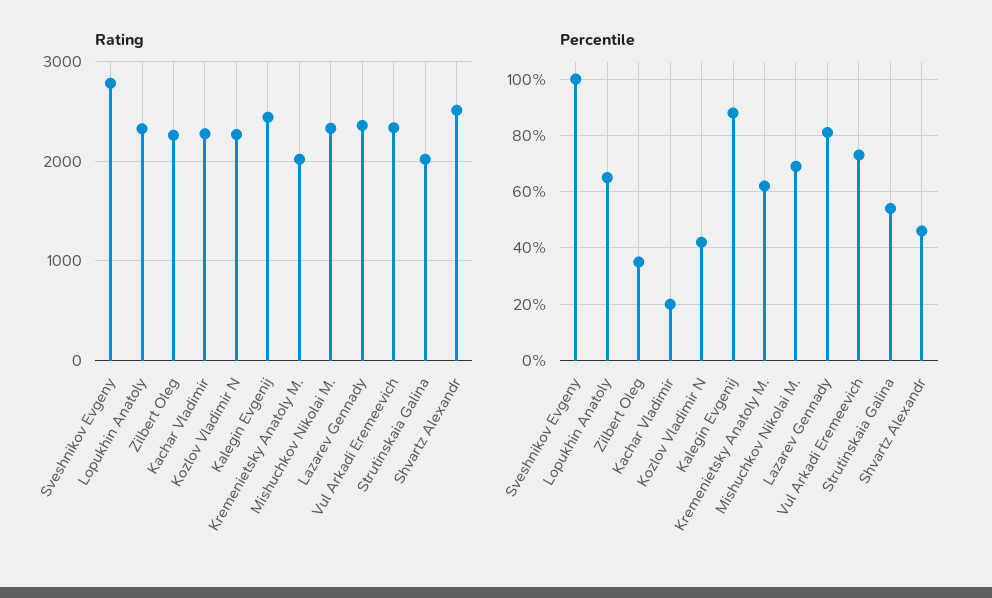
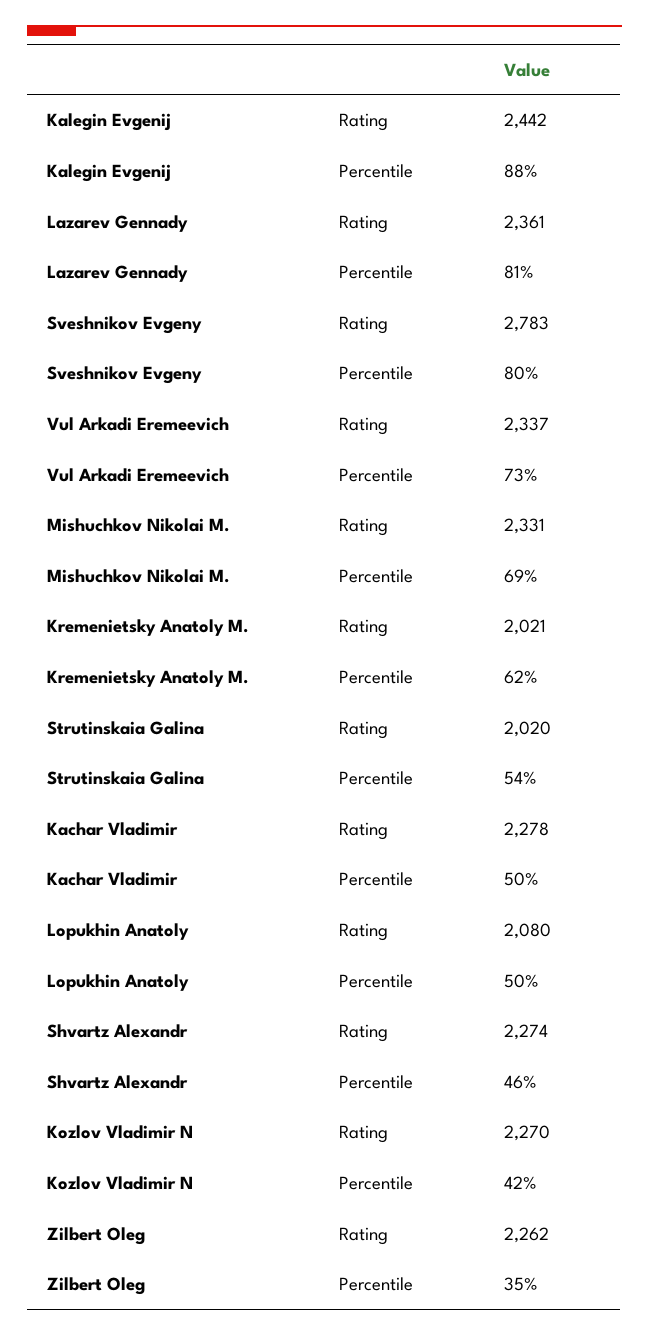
Rating, Lopukhin Anatoly: 2300 -> 2080
Rating, Shvartz Alexandr: 2500 -> 2274
Percentile, Sveshnikov Evgeny: 100 -> 80
Percentile, Lopukhin Anatoly: 65 -> 50
Percentile, Kachar Vladimir: 20 -> 50

